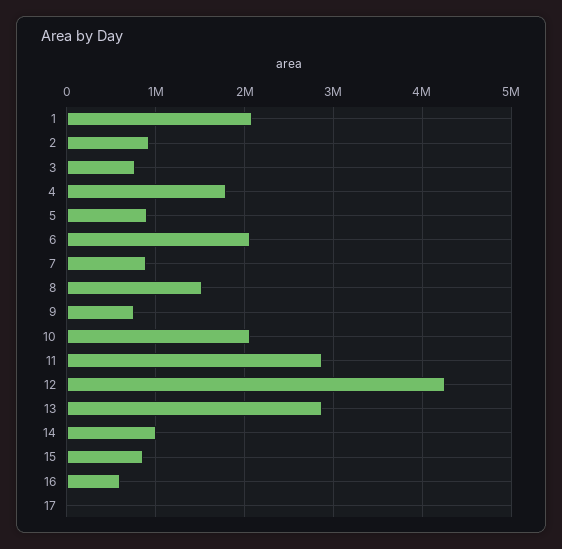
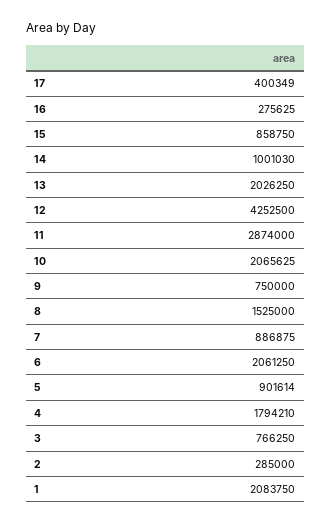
2: 900000 -> 285000
13: 2900000 -> 2026250
16: 600000 -> 275625
17: 0 -> 400349

